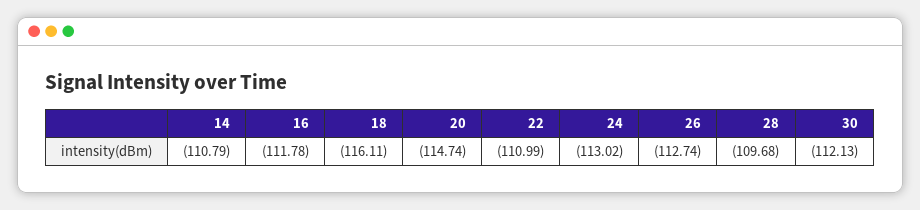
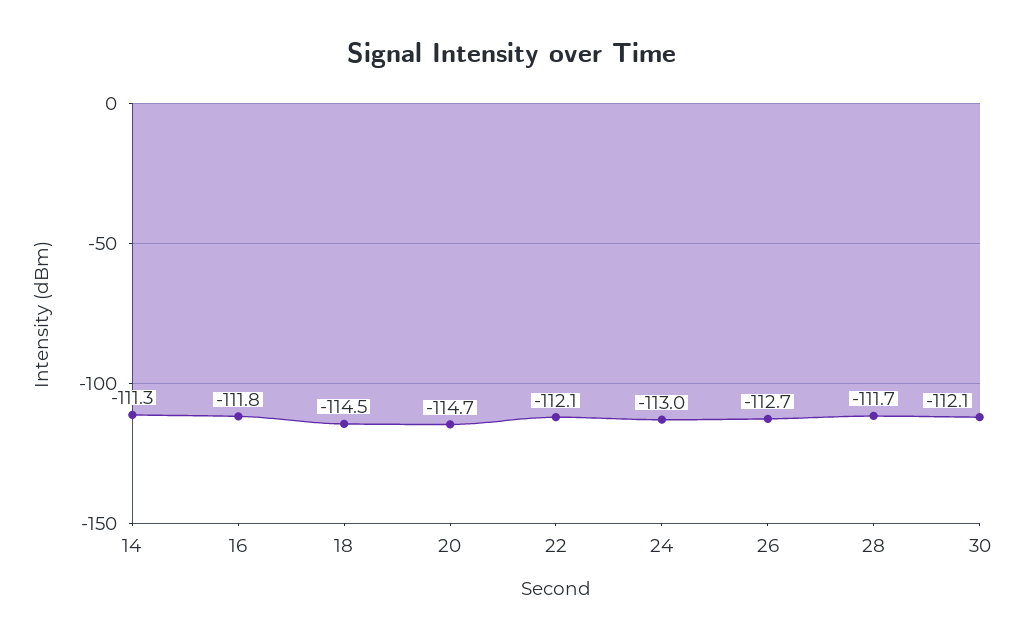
14: -110.79 -> -111.3
18: -116.11 -> -114.5
22: -110.99 -> -112.1
28: -109.68 -> -111.7

